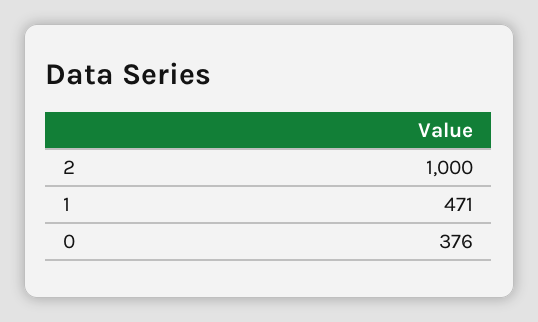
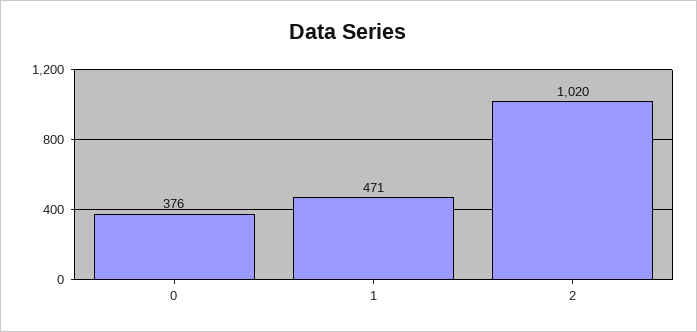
2: 1000 -> 1020

